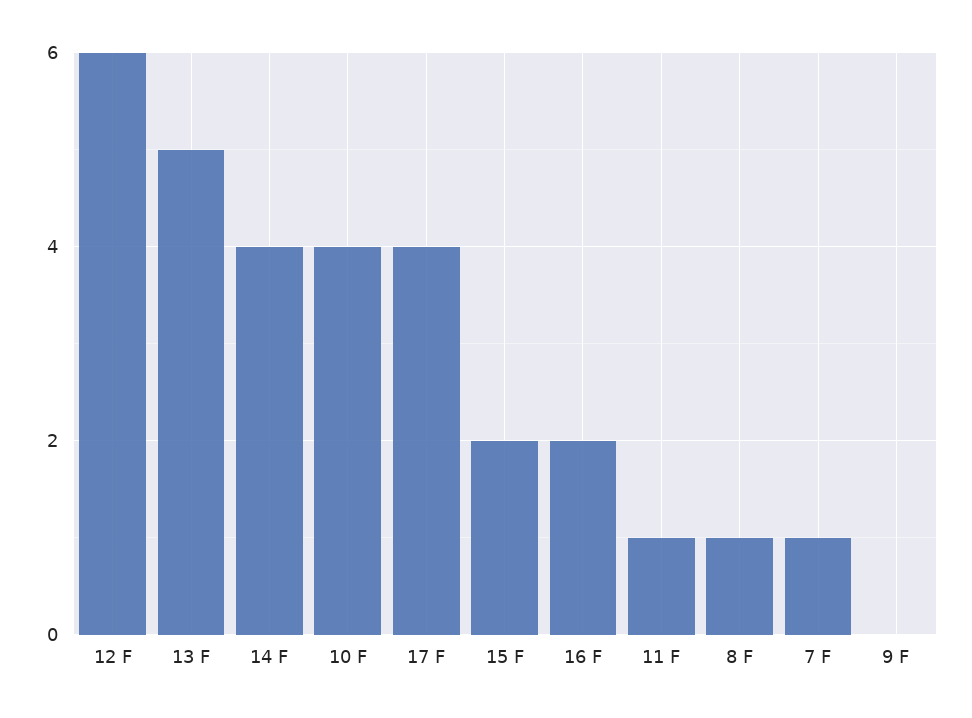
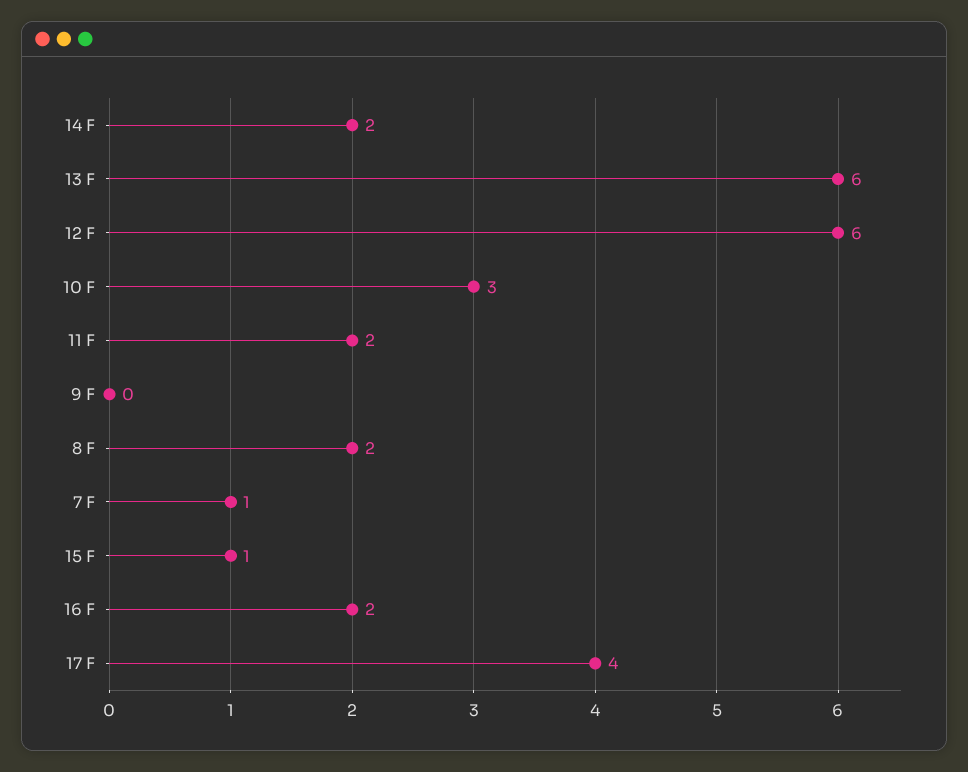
13 F: 5 -> 6
14 F: 4 -> 2
10 F: 4 -> 3
15 F: 2 -> 1
11 F: 1 -> 2
8 F: 1 -> 2

